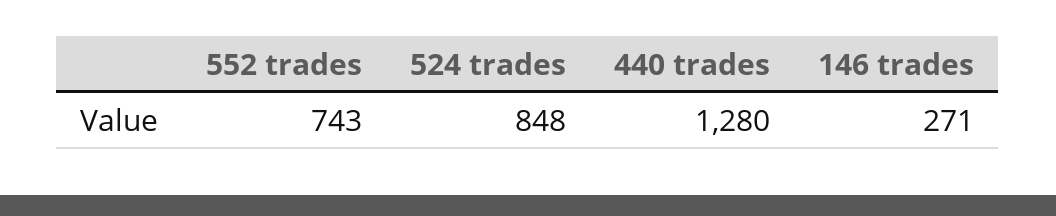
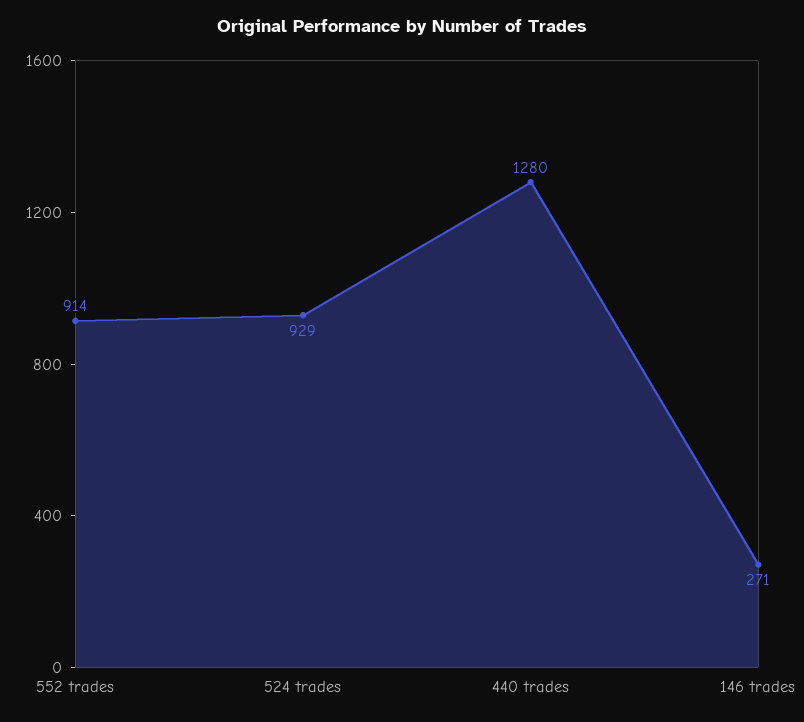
552 trades: 743 -> 914
524 trades: 848 -> 929

